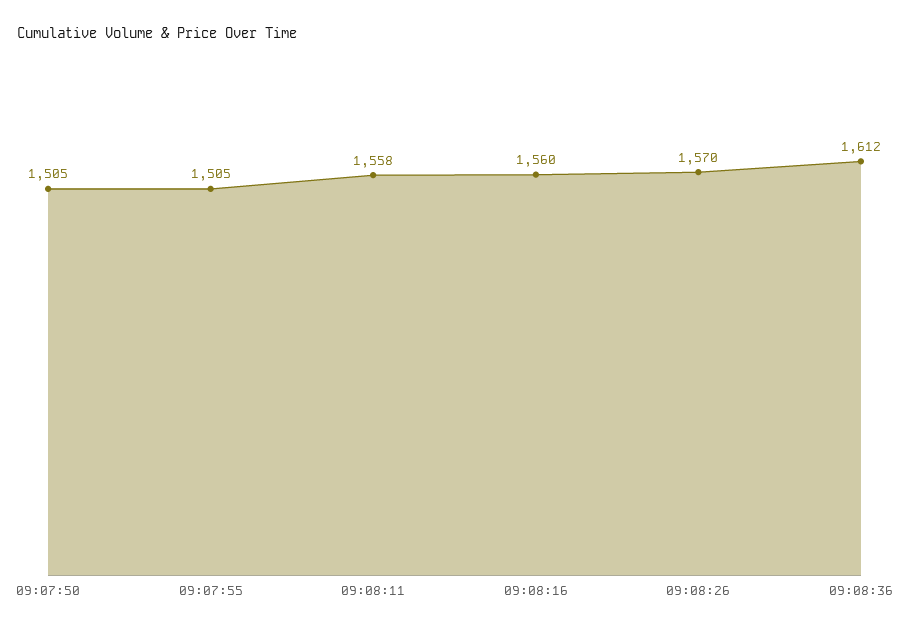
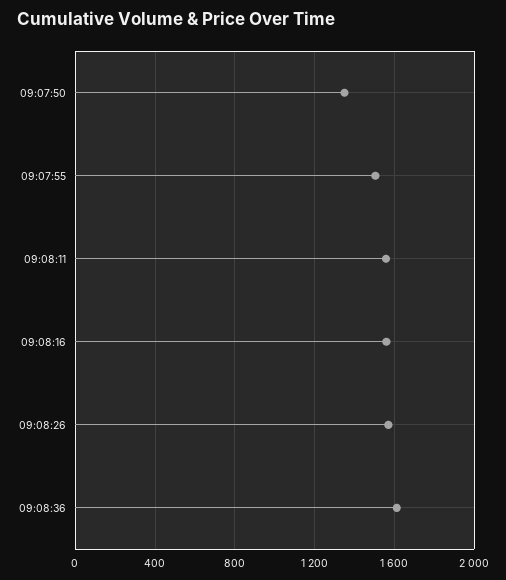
09:07:50: 1505 -> 1350

